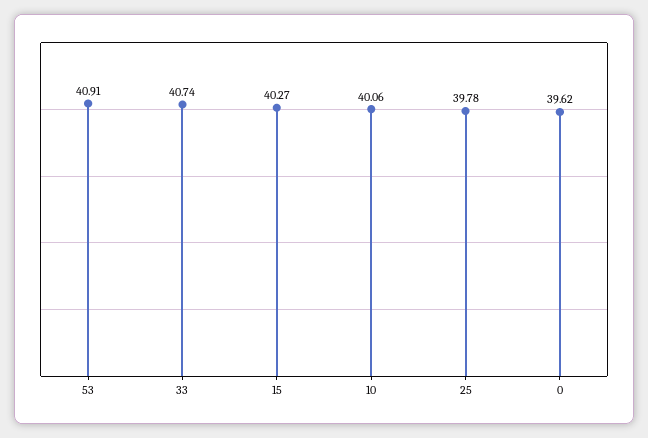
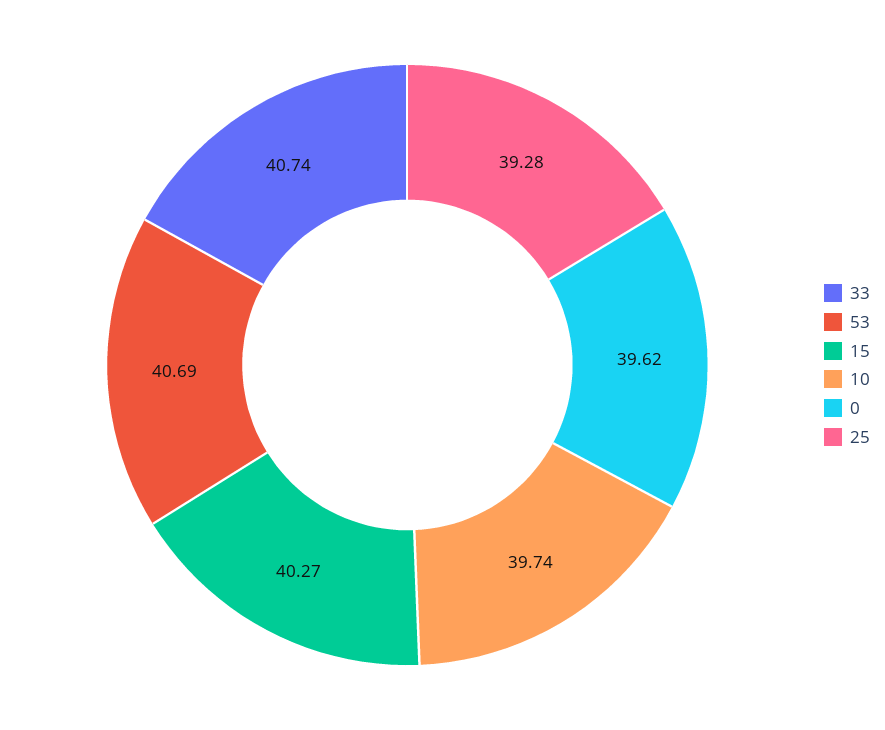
53: 40.91 -> 40.69
10: 40.06 -> 39.74
25: 39.78 -> 39.28

